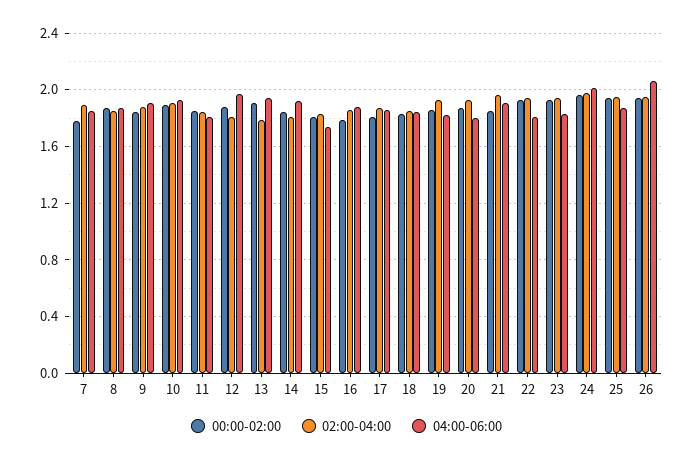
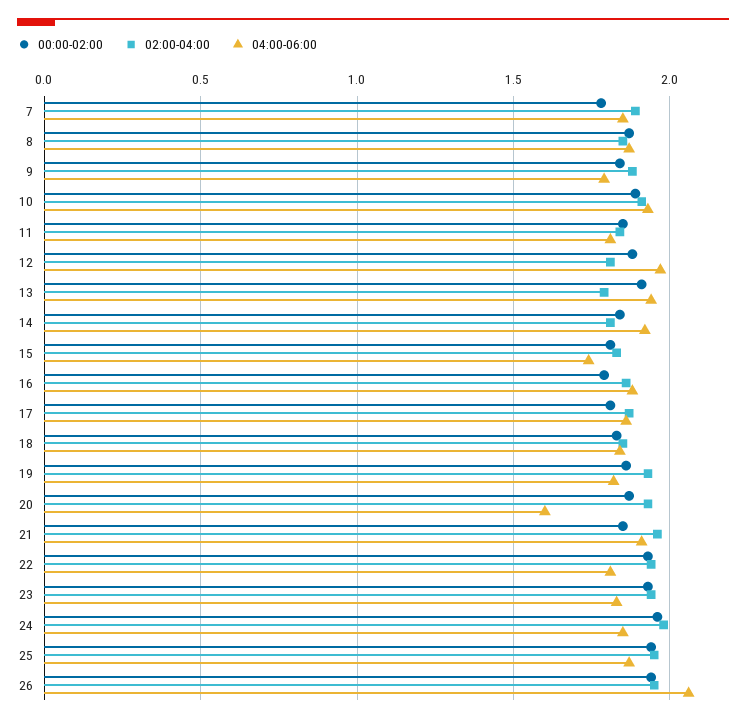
04:00-06:00, 9: 1.9 -> 1.8
04:00-06:00, 20: 1.8 -> 1.6
04:00-06:00, 24: 2 -> 1.85

